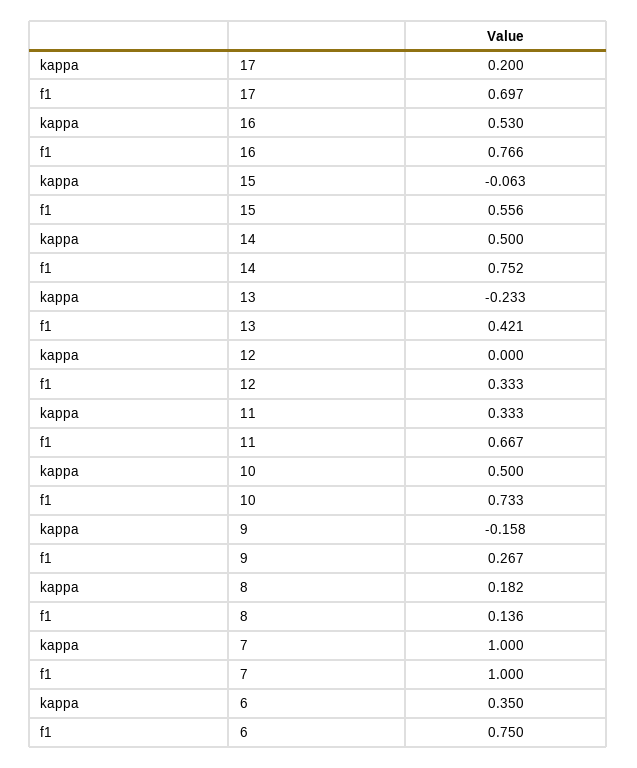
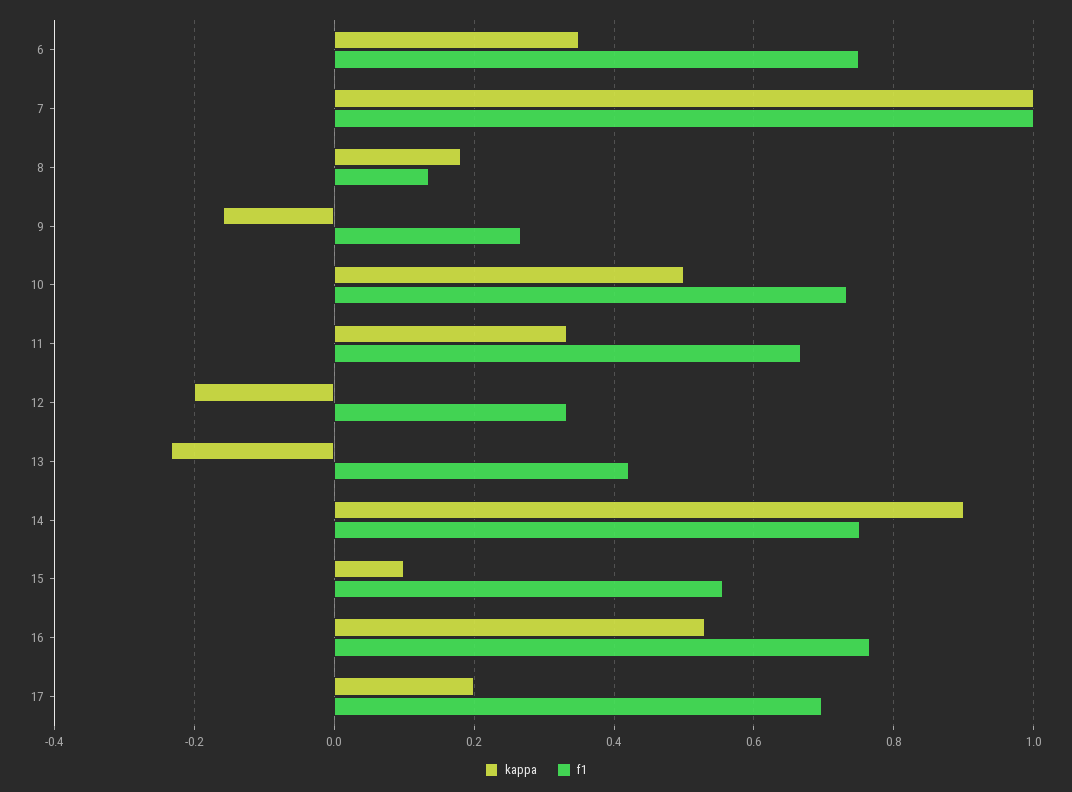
kappa, 15: -0.063 -> 0.1
kappa, 14: 0.5 -> 0.9
kappa, 12: 0 -> -0.2

